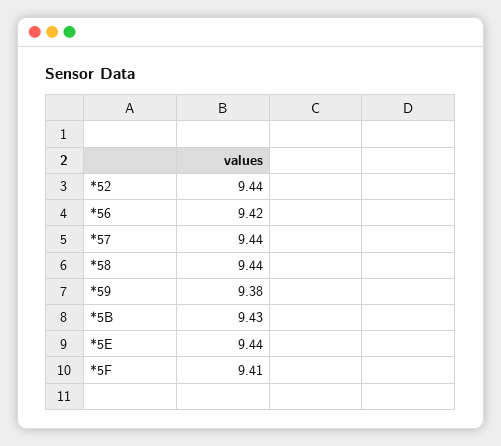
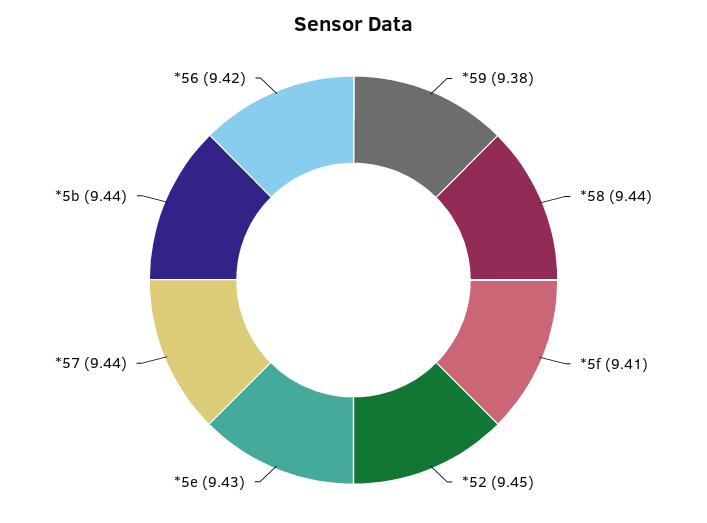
*52: 9.44 -> 9.45
*5B: 9.43 -> 9.44
*5E: 9.44 -> 9.43

